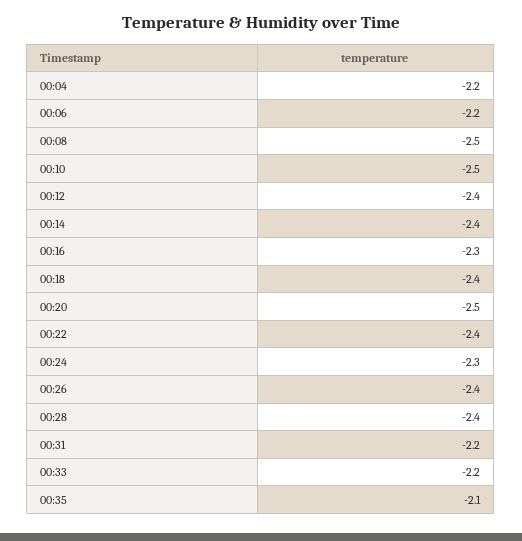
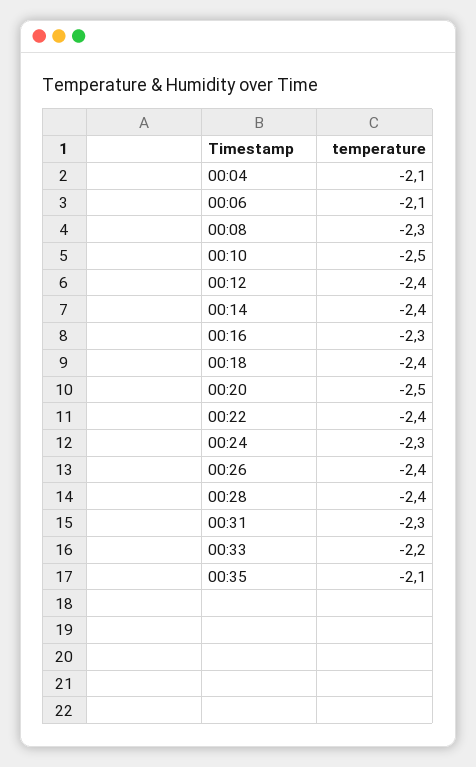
00:04: -2.2 -> -2.1
00:06: -2.2 -> -2.1
00:08: -2.5 -> -2.3
00:31: -2.2 -> -2.3

